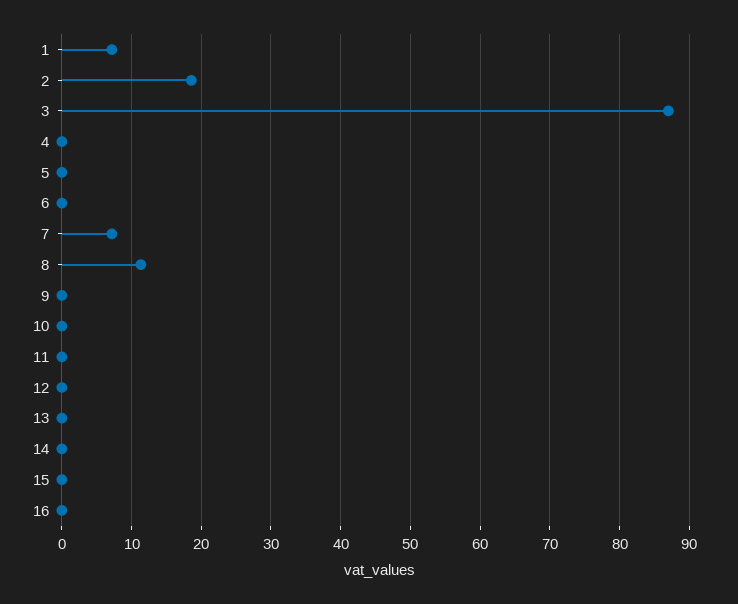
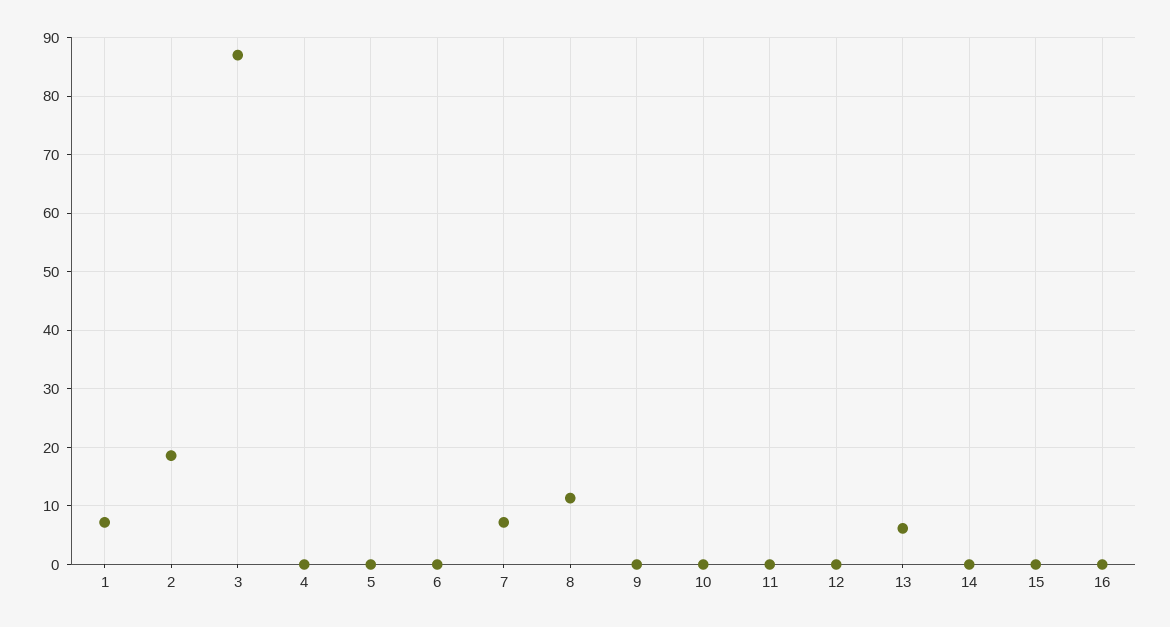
13: 0 -> 6

